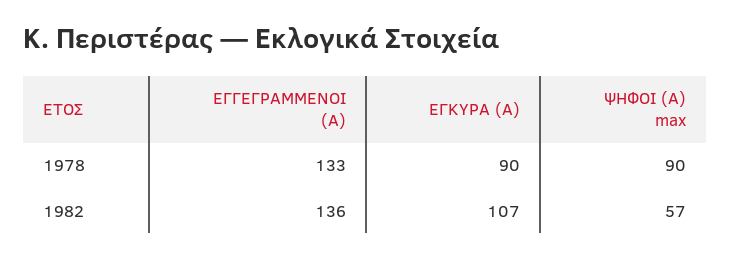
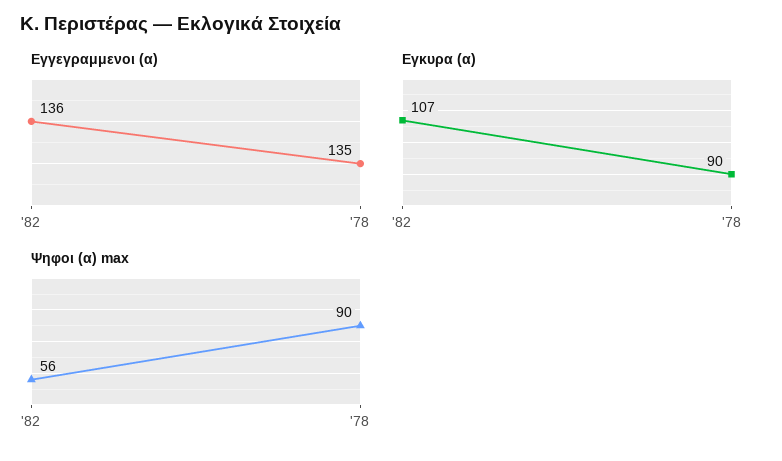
ΕΓΓΕΓΡΑΜΜΕΝΟΙ (Α), 1978: 133 -> 135
ΨΗΦΟΙ (Α) max, 1982: 57 -> 56

